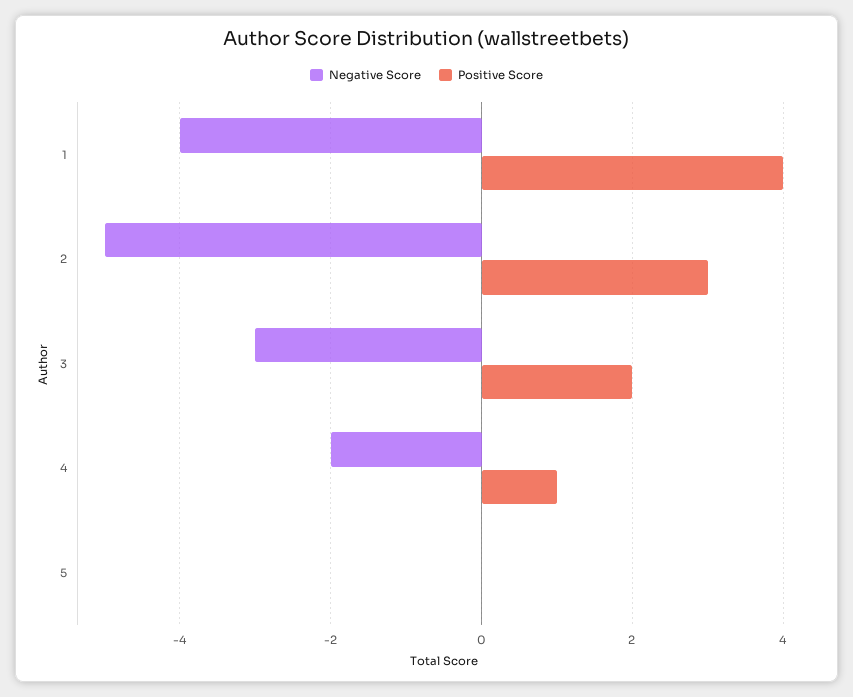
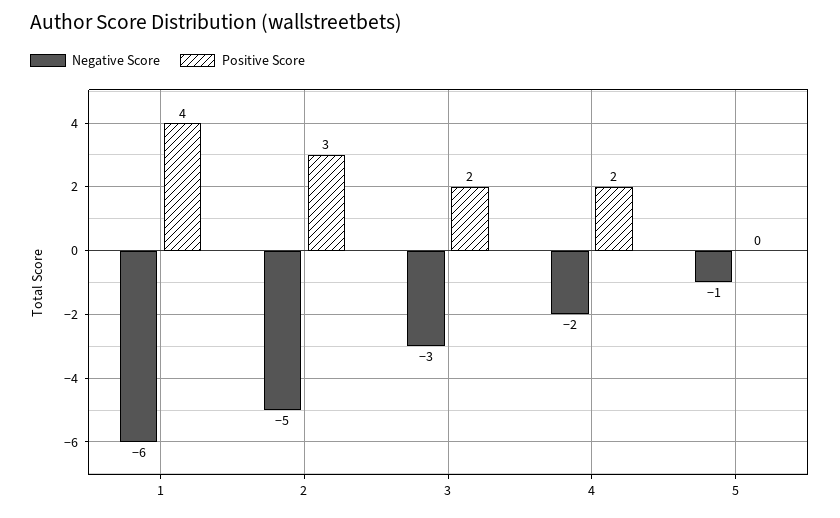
Negative Score, 1: -4 -> -6
Positive Score, 4: 1 -> 2
Negative Score, 5: 0 -> -1

